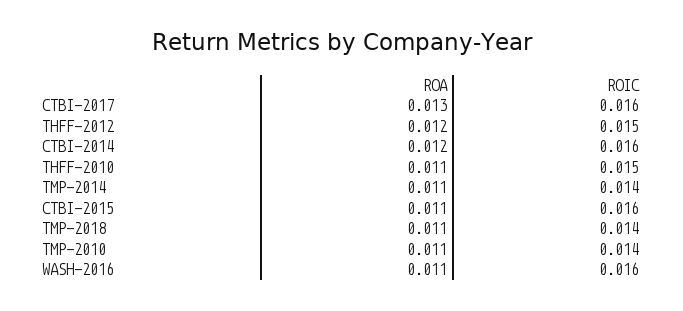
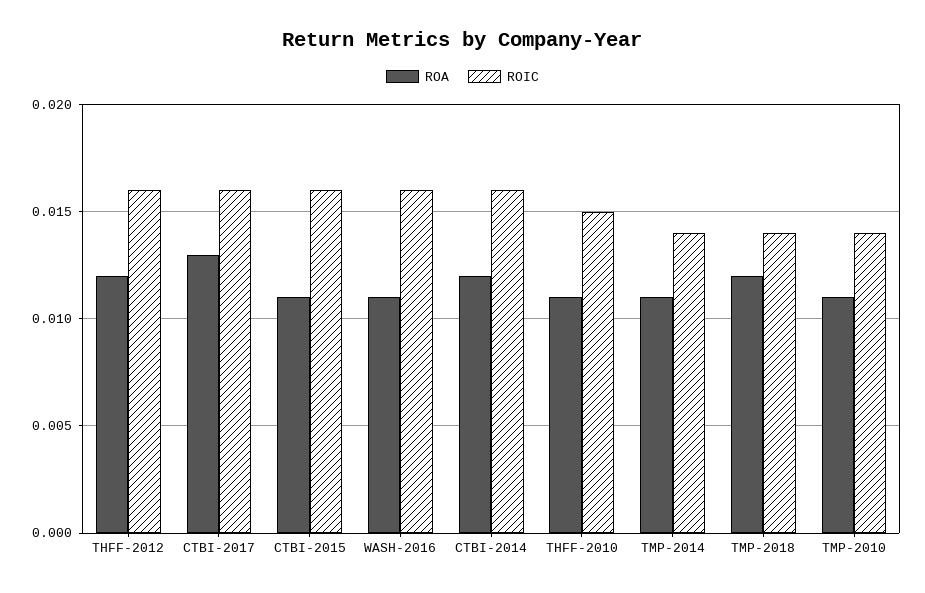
ROIC, THFF-2012: 0.015 -> 0.016
ROA, TMP-2018: 0.011 -> 0.012

